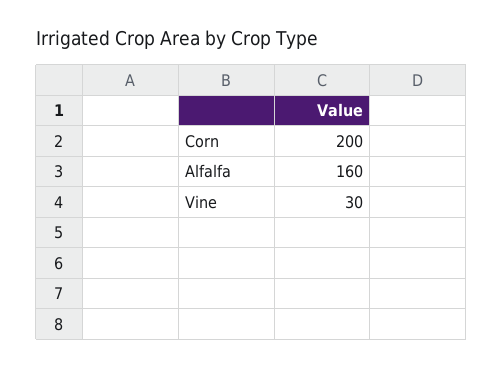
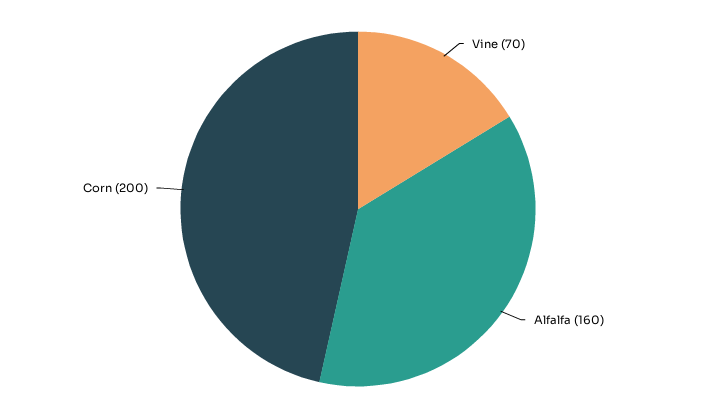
Vine: 30 -> 70

